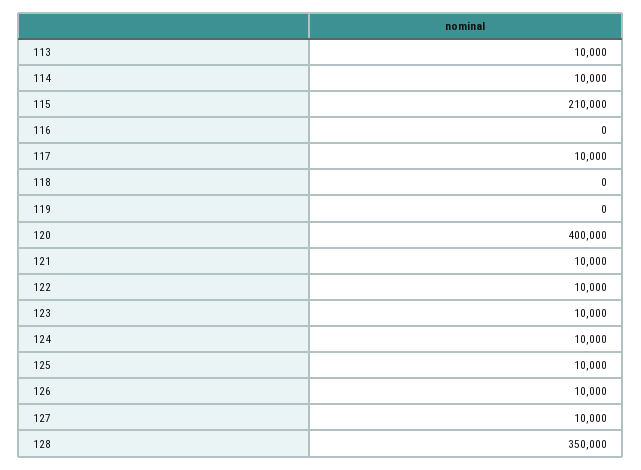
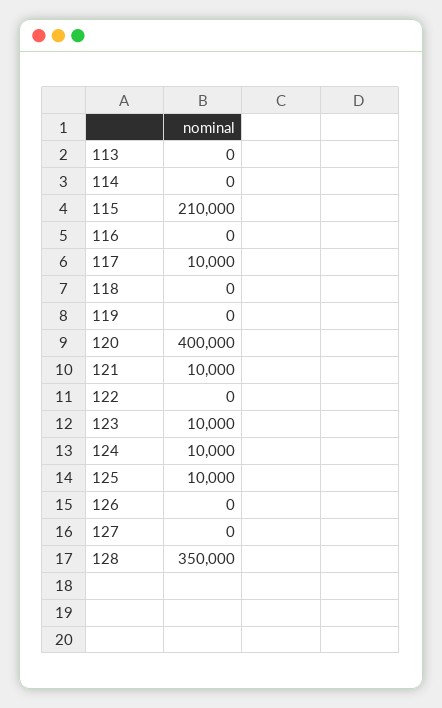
113: 10000 -> 0
114: 10000 -> 0
122: 10000 -> 0
126: 10000 -> 0
127: 10000 -> 0

